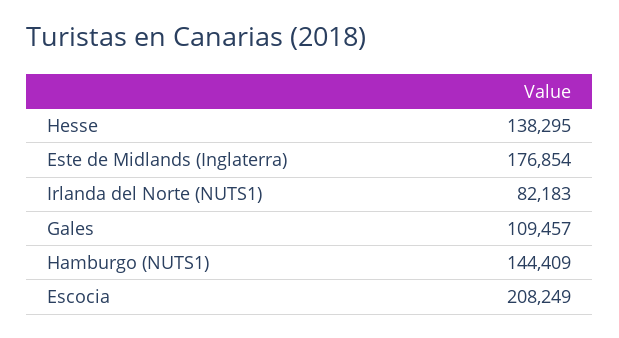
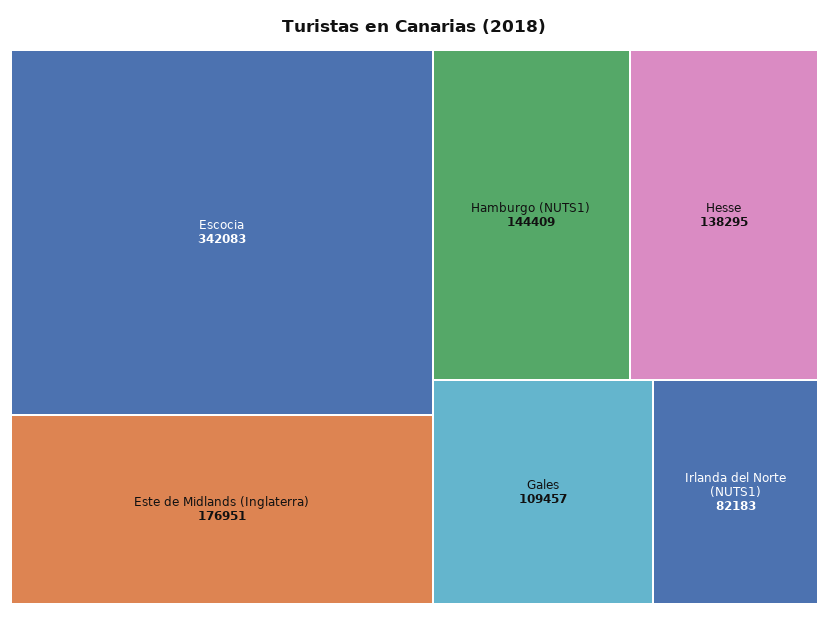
Este de Midlands (Inglaterra): 176854 -> 176951
Escocia: 208249 -> 342083

